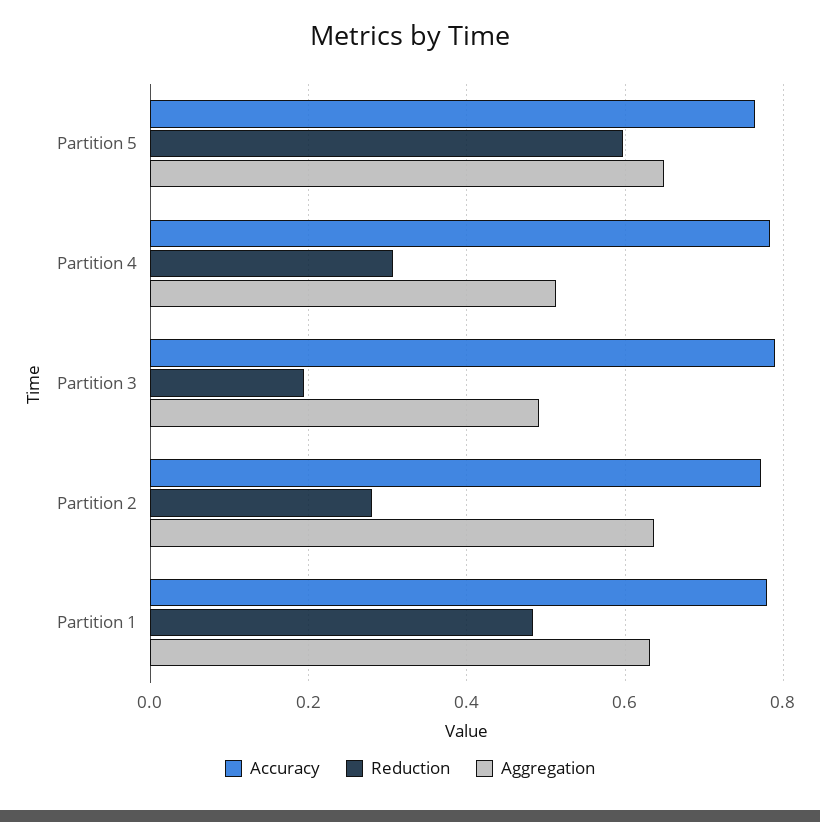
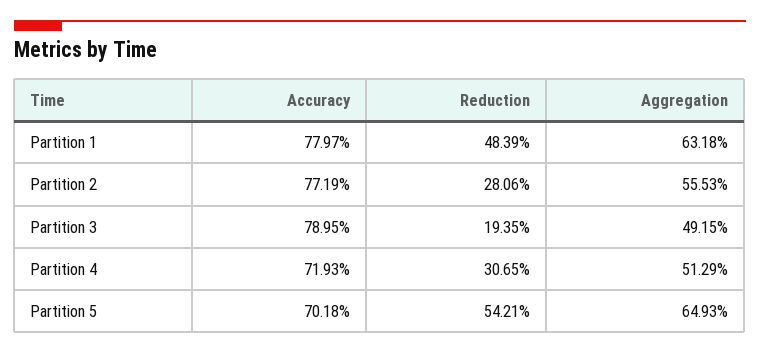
Accuracy, Partition 5: 0.76 -> 0.7018
Reduction, Partition 5: 0.6 -> 0.5421
Accuracy, Partition 4: 0.78 -> 0.7193
Aggregation, Partition 2: 0.64 -> 0.5553

